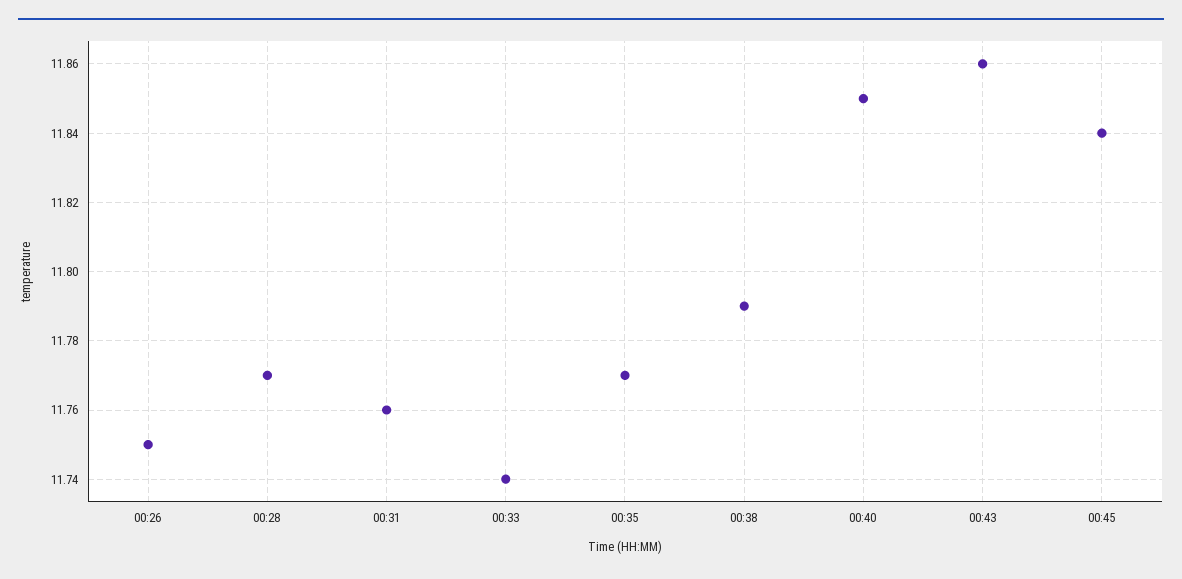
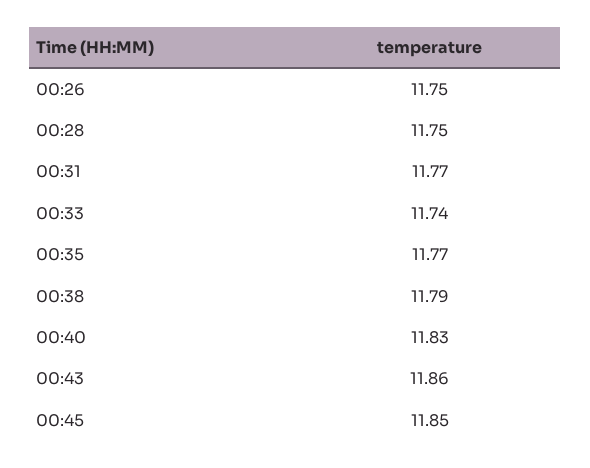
00:28: 11.77 -> 11.75
00:31: 11.76 -> 11.77
00:40: 11.85 -> 11.83
00:45: 11.84 -> 11.85

